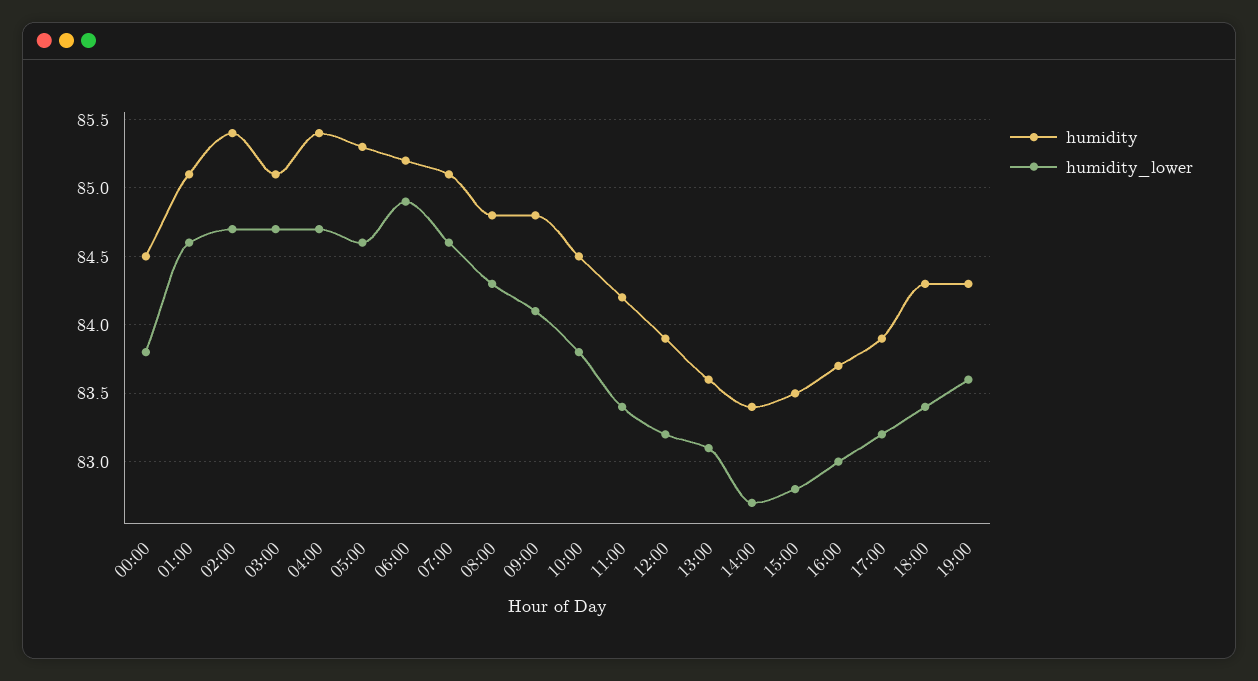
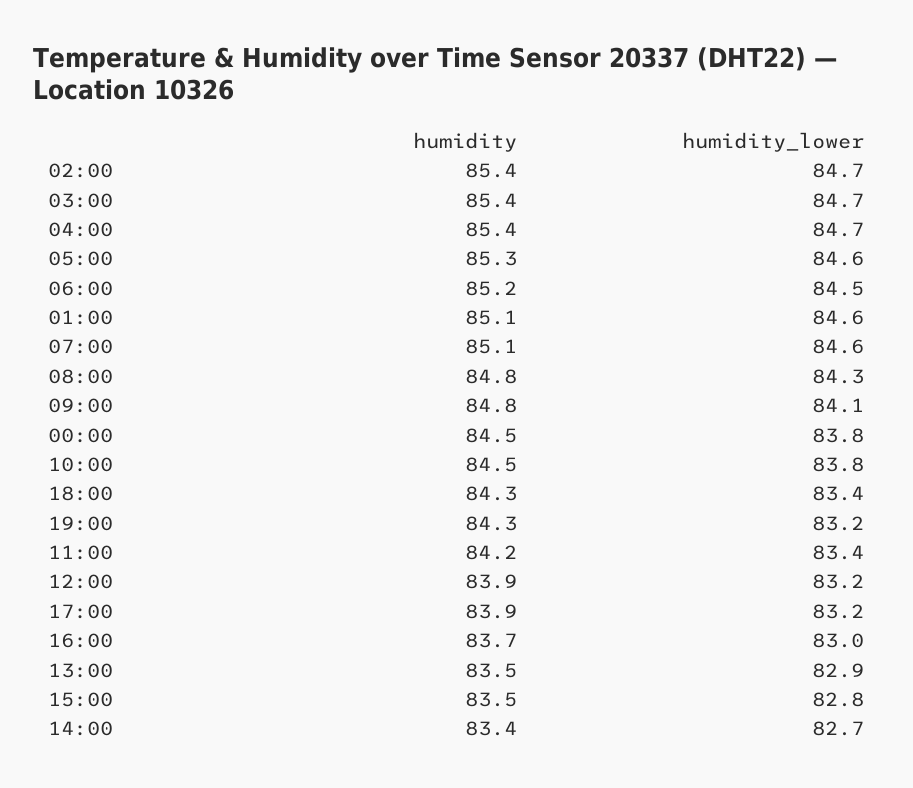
humidity, 03:00: 85.1 -> 85.4
humidity_lower, 06:00: 84.9 -> 84.5
humidity, 13:00: 83.6 -> 83.5
humidity_lower, 13:00: 83.1 -> 82.9
humidity_lower, 19:00: 83.6 -> 83.2

